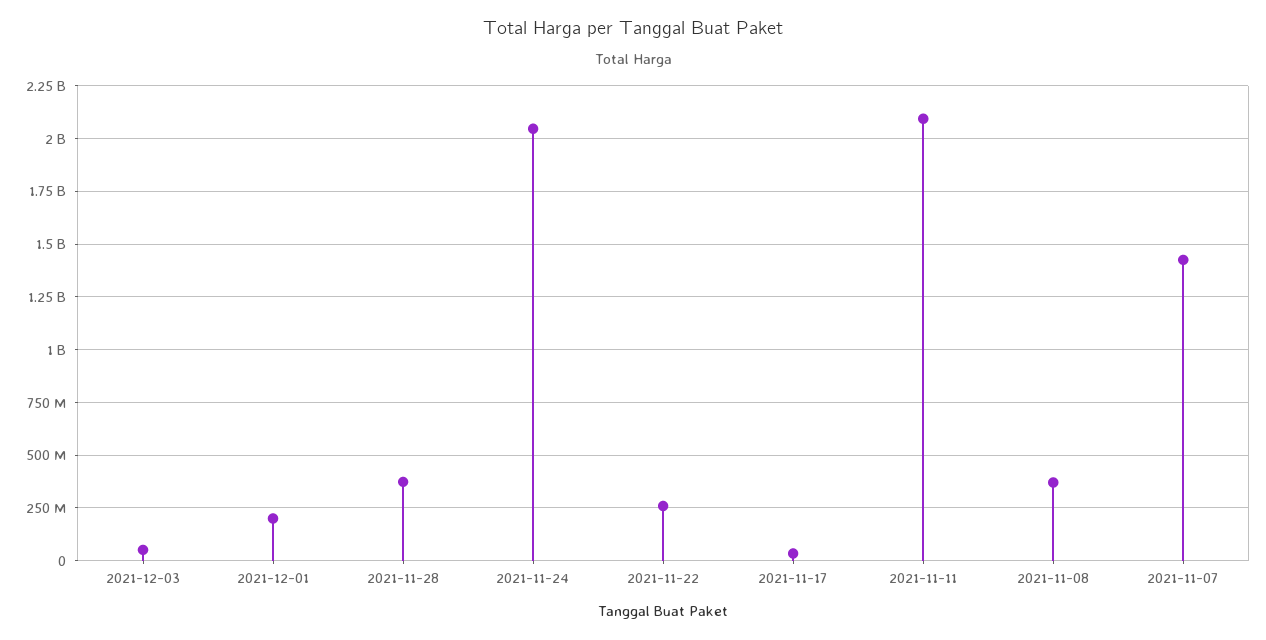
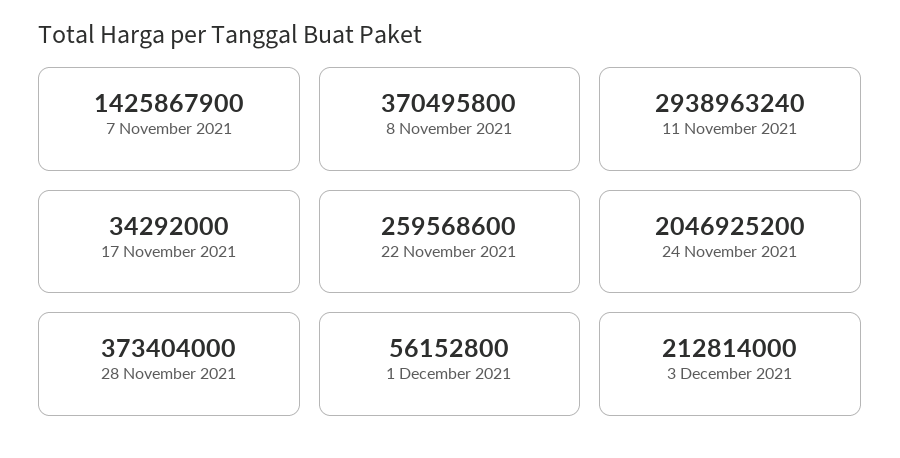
2021-12-03: 50000000 -> 212814000
2021-12-01: 200000000 -> 56152800
2021-11-11: 2100000000 -> 2938963240

